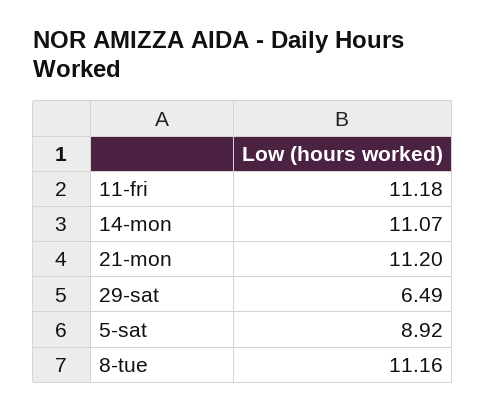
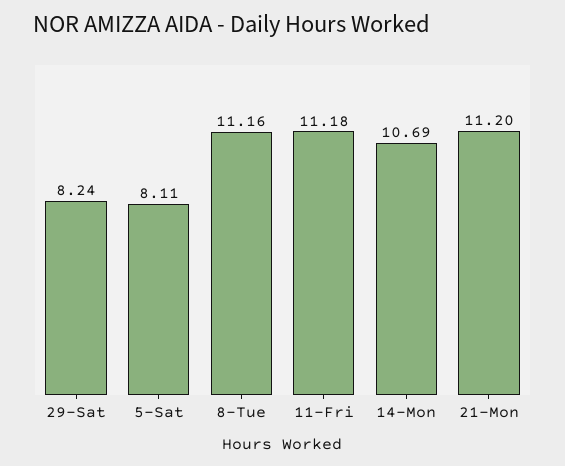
14-mon: 11.07 -> 10.69
29-sat: 6.49 -> 8.24
5-sat: 8.92 -> 8.11

